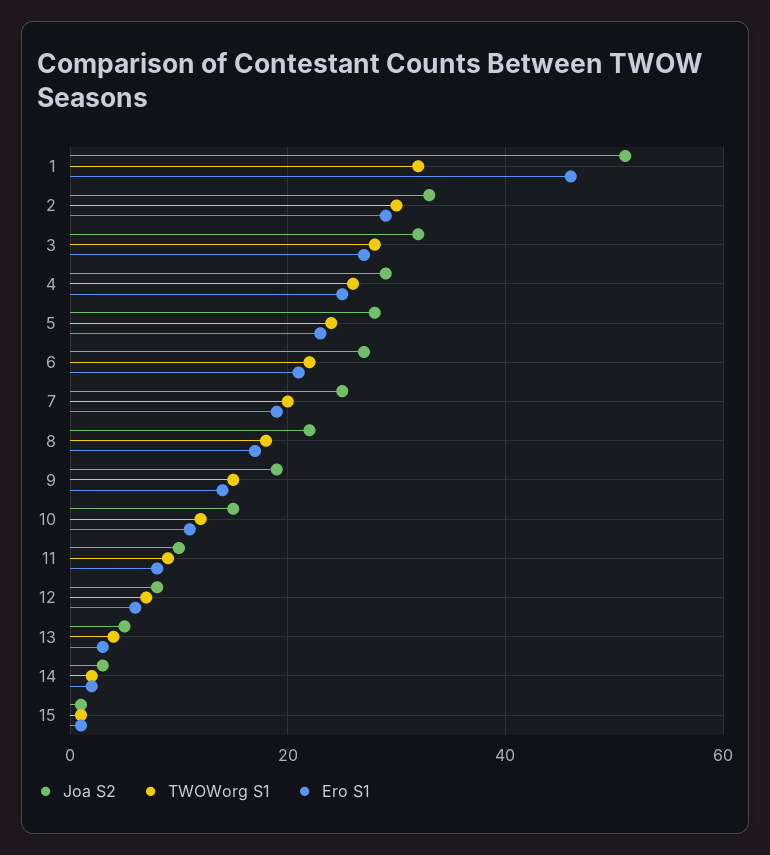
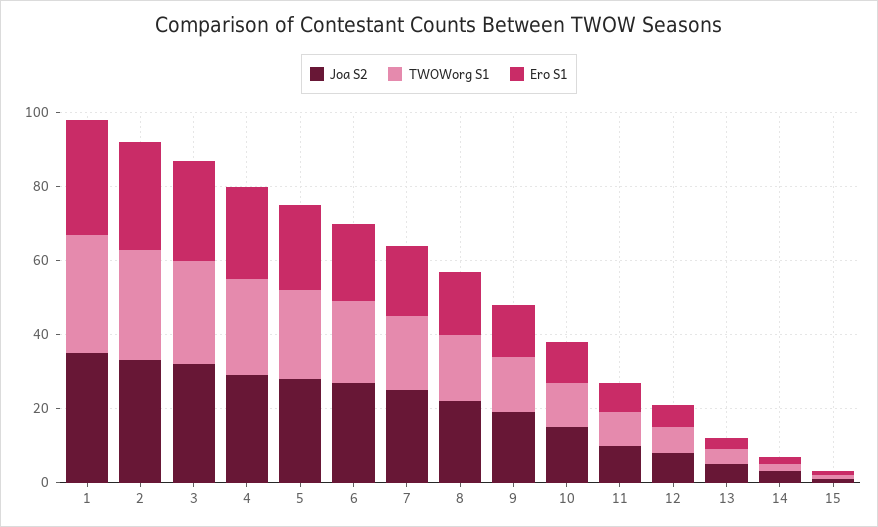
Joa S2, 1: 50 -> 35
Ero S1, 1: 45 -> 30

